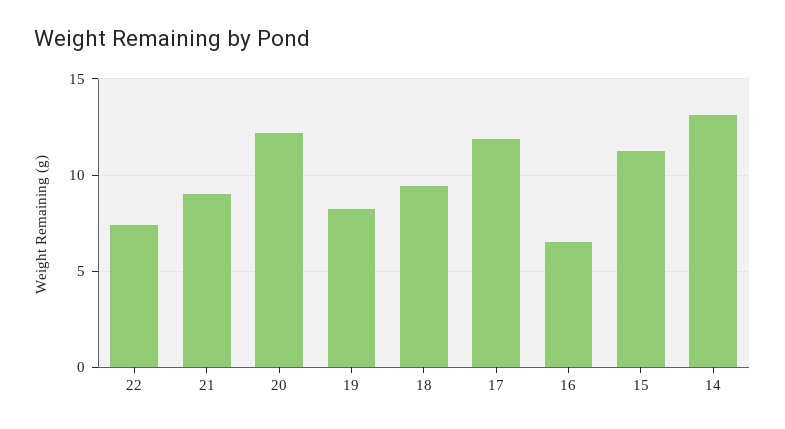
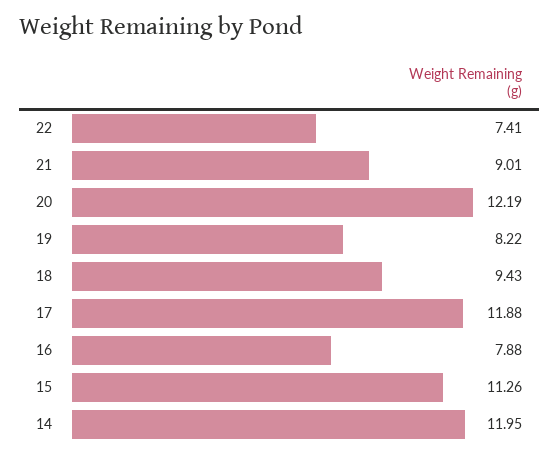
16: 6.5 -> 7.88
14: 13 -> 11.95

